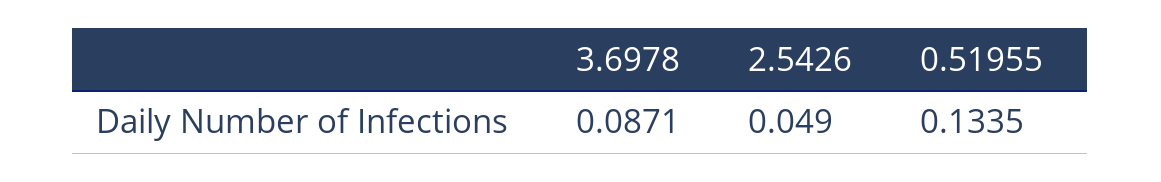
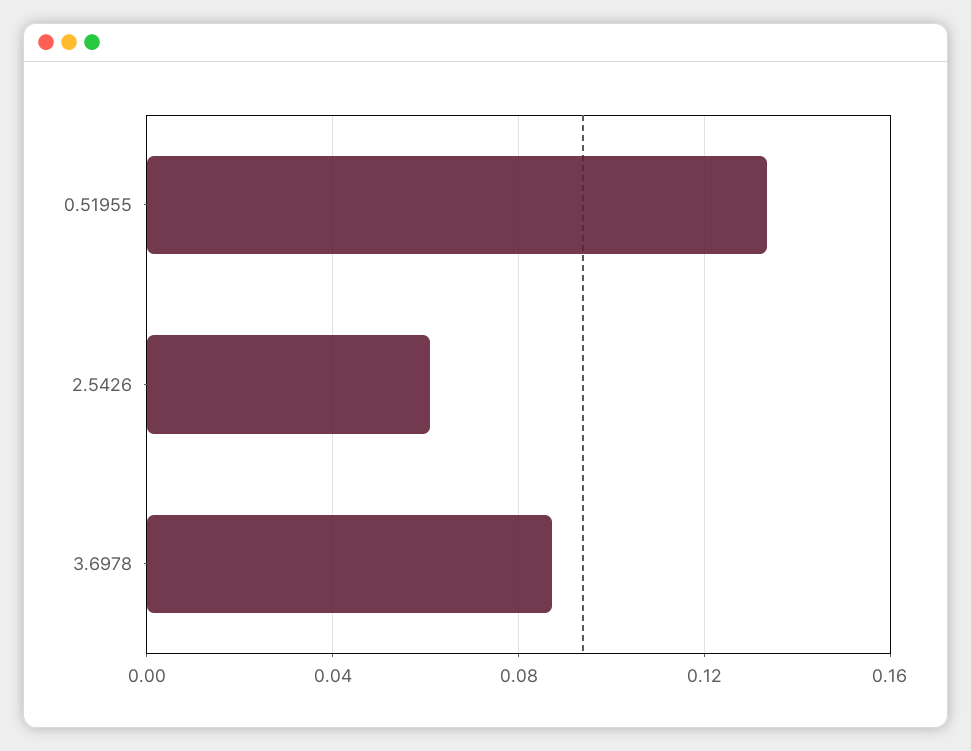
2.5426: 0.049 -> 0.06

